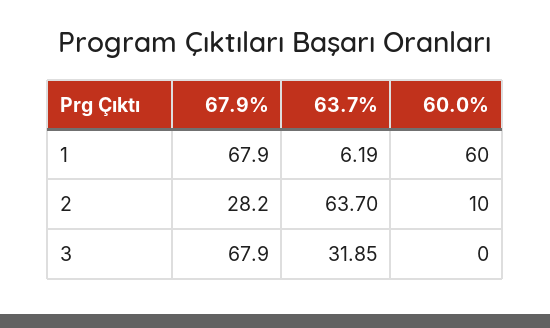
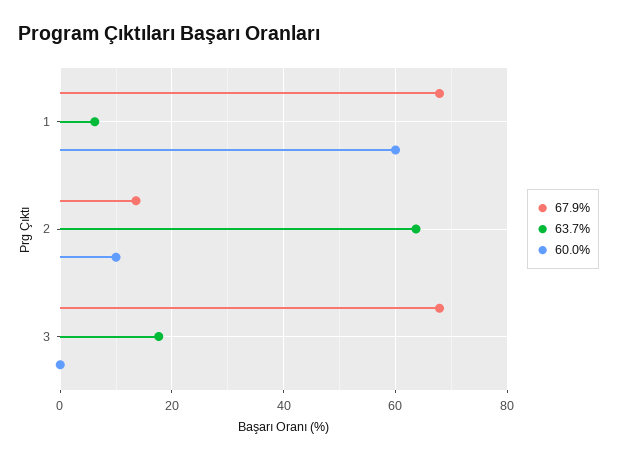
67.9%, 2: 28.2 -> 14
63.7%, 3: 31.85 -> 18

